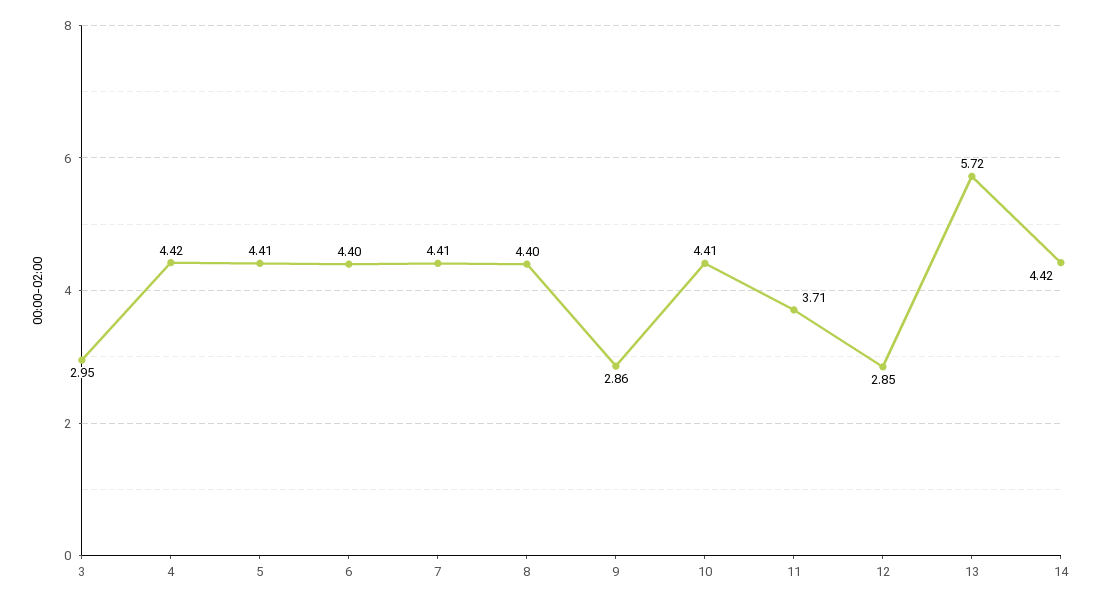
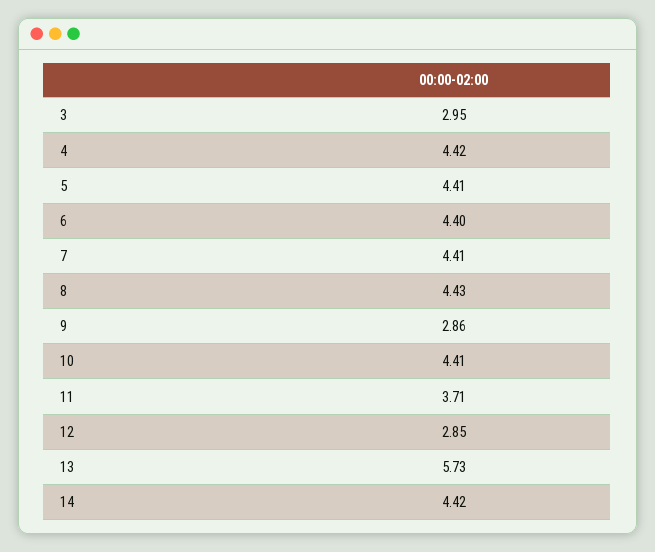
8: 4.4 -> 4.43
13: 5.72 -> 5.73

